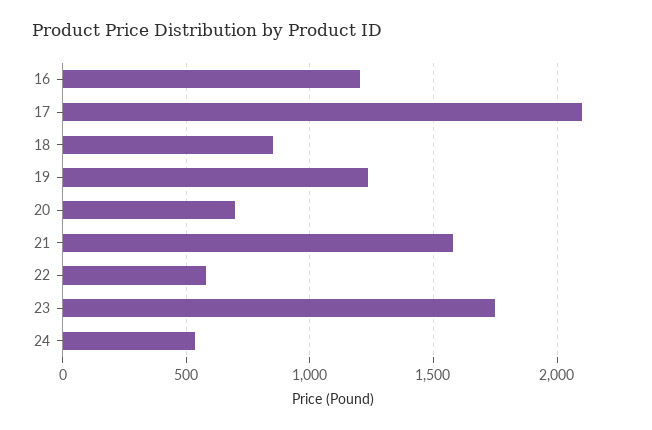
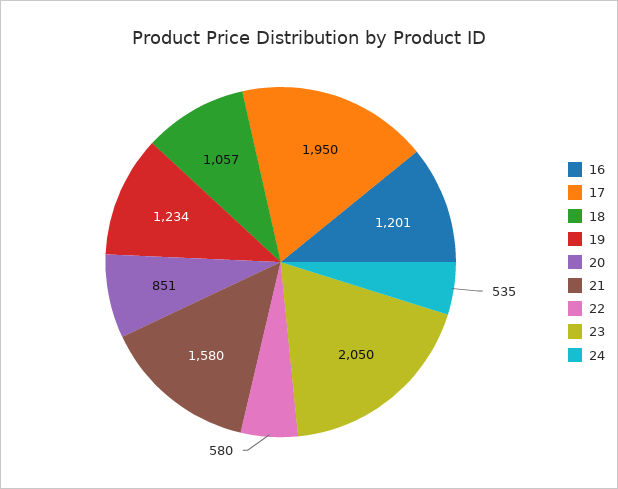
17: 2100 -> 1950
18: 850 -> 1057
20: 700 -> 851
23: 1750 -> 2050

